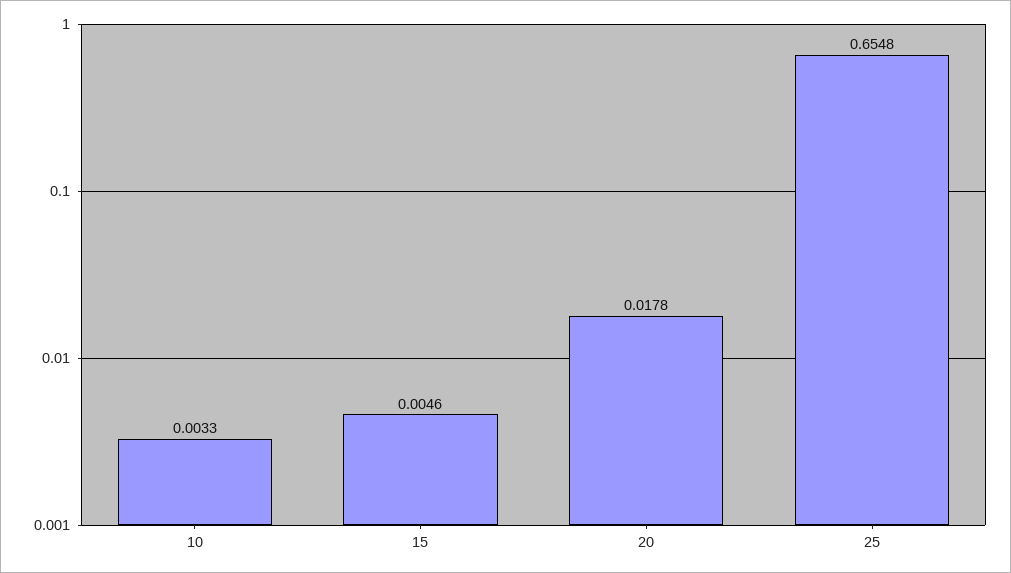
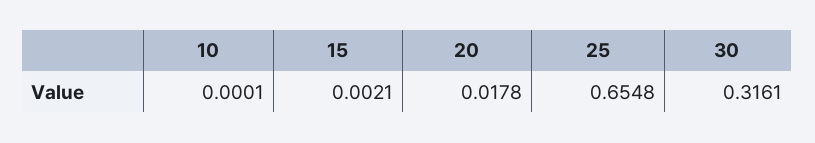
10: 0.0033 -> 0.0001
15: 0.0046 -> 0.0021
30: none -> 0.3161

